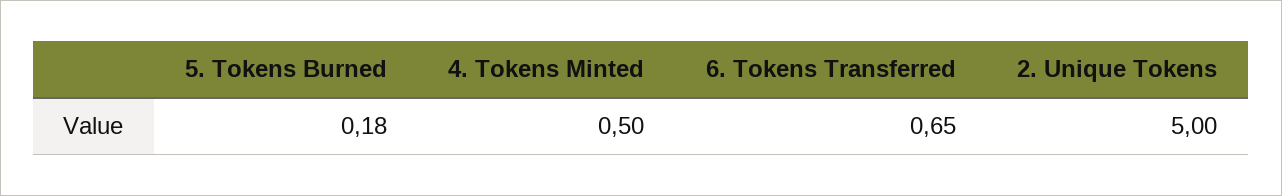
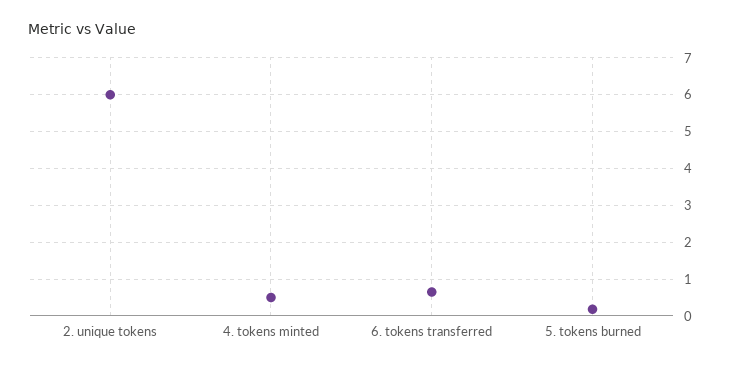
2. Unique Tokens: 5 -> 6

